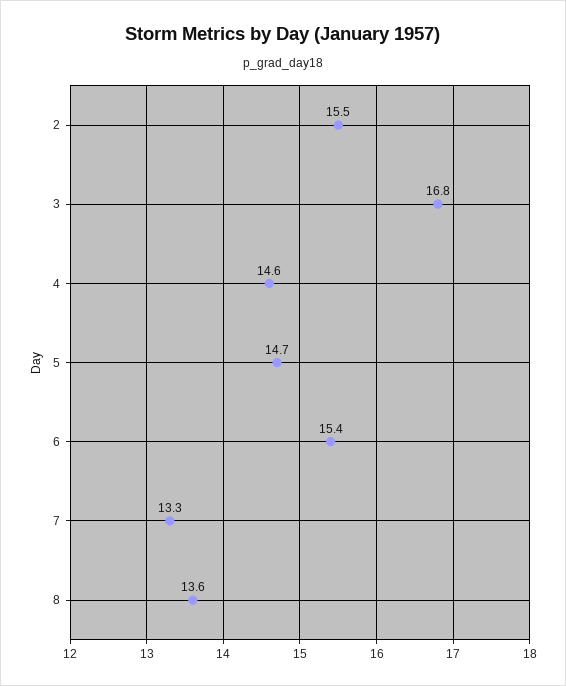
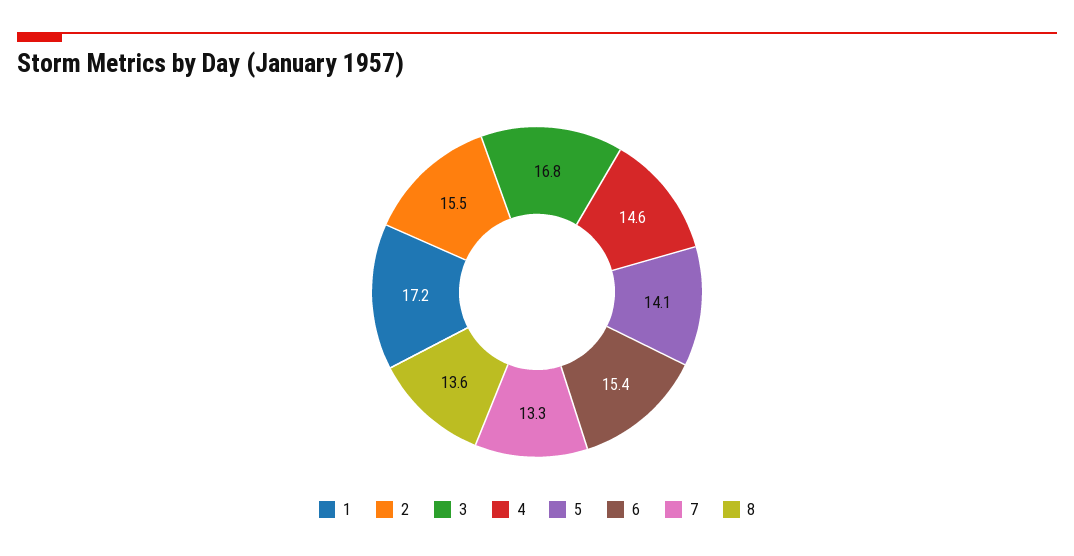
5: 14.7 -> 14.1
1: none -> 17.2

